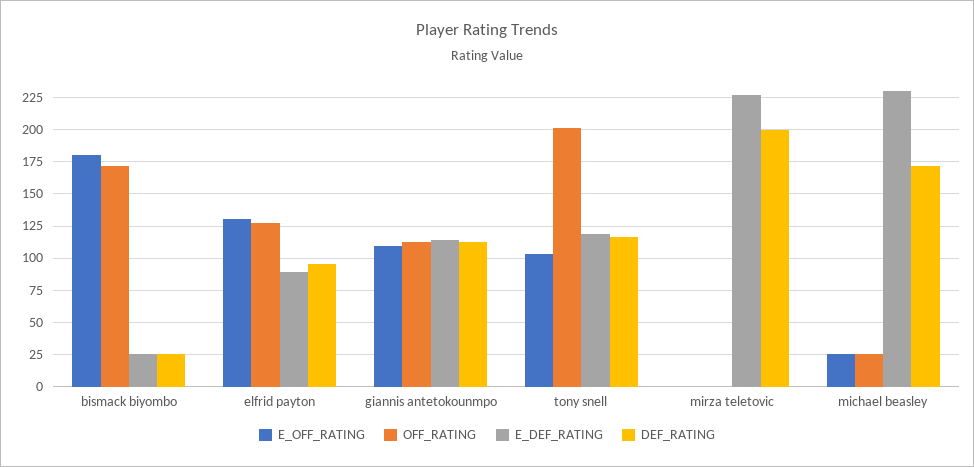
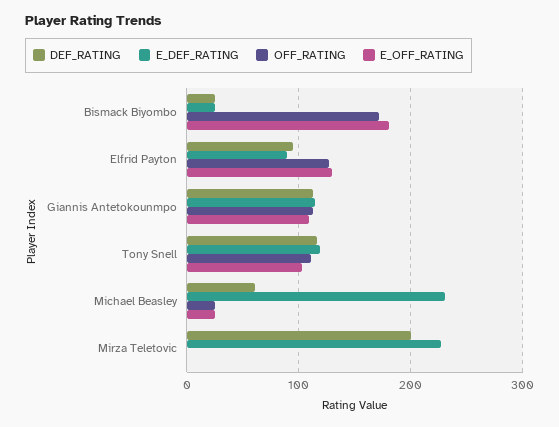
OFF_RATING, tony snell: 200 -> 110
DEF_RATING, michael beasley: 170 -> 60

